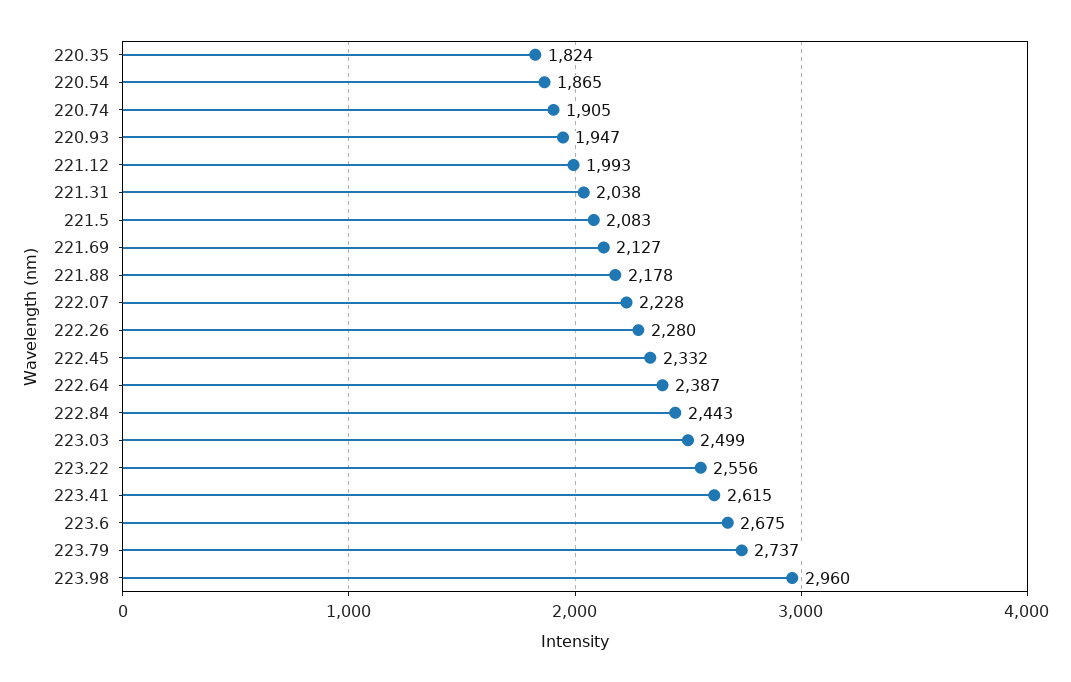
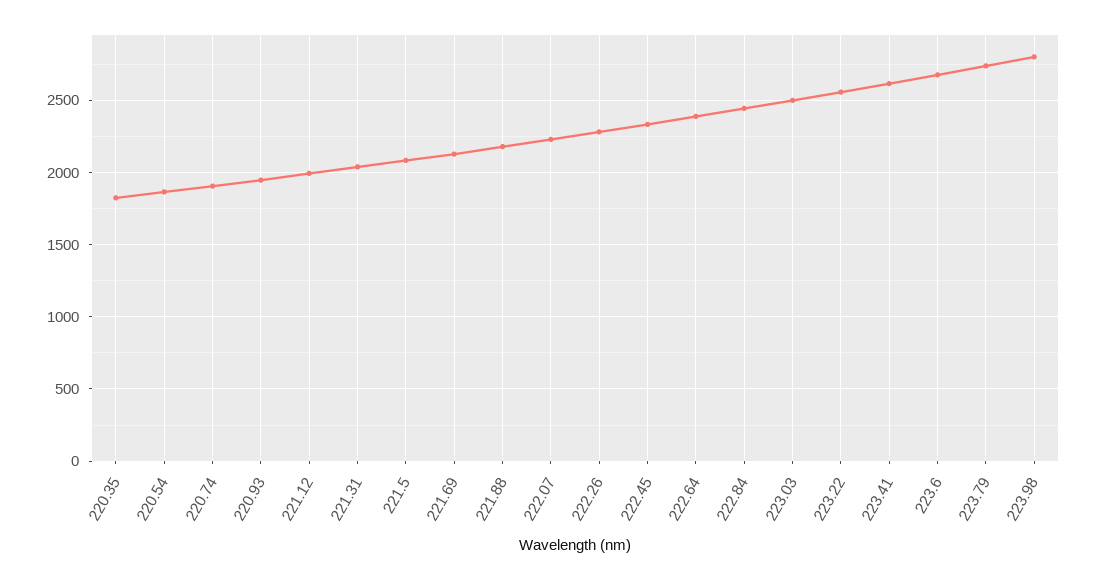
223.98: 2960 -> 2800

